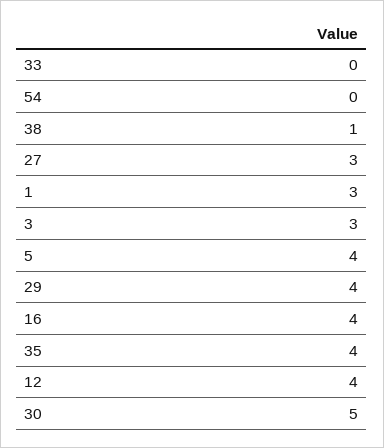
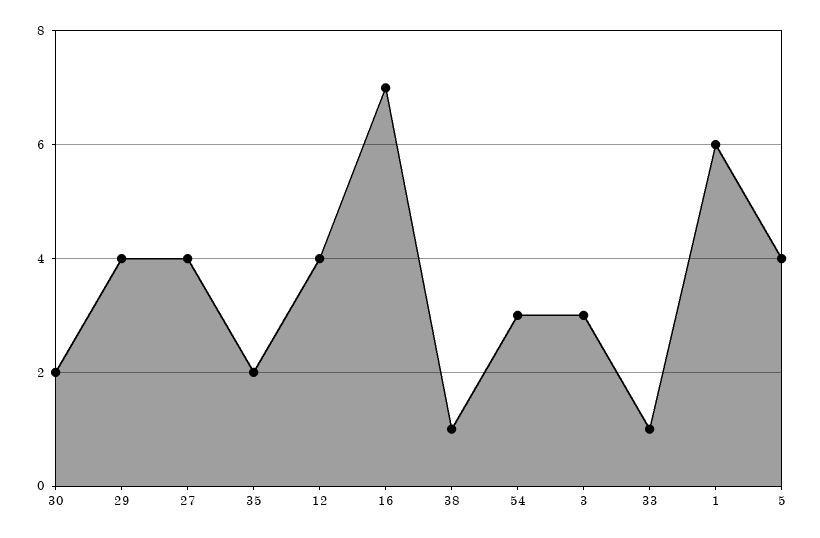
33: 0 -> 1
54: 0 -> 3
27: 3 -> 4
1: 3 -> 6
16: 4 -> 7
35: 4 -> 2
30: 5 -> 2

